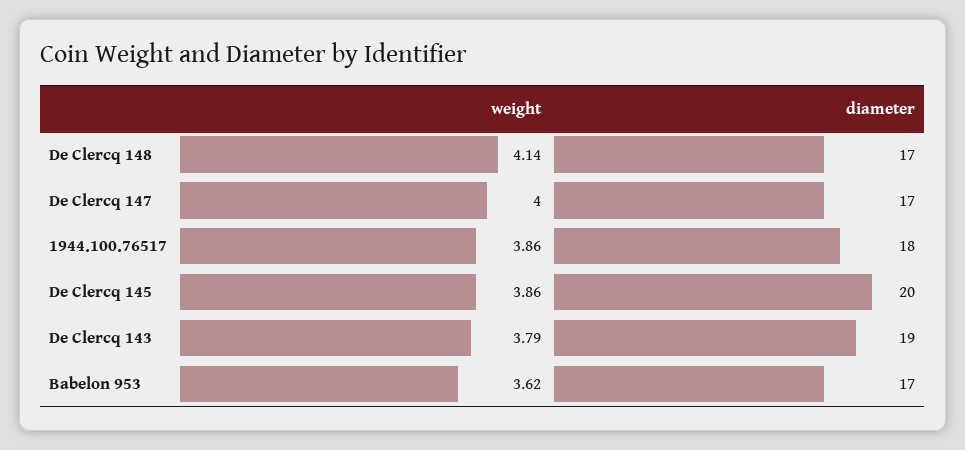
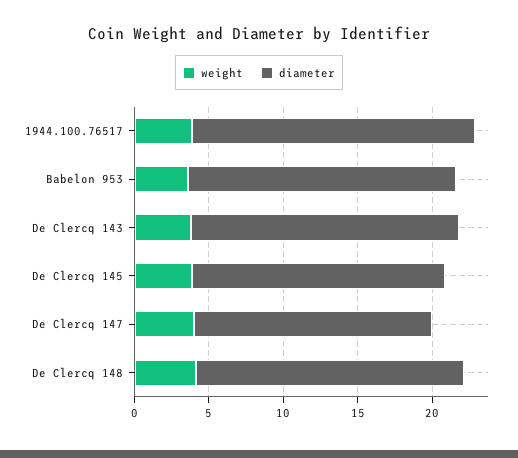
diameter, De Clercq 148: 17 -> 18
diameter, De Clercq 147: 17 -> 16
diameter, 1944.100.76517: 18 -> 19
diameter, De Clercq 145: 20 -> 17
diameter, De Clercq 143: 19 -> 18
diameter, Babelon 953: 17 -> 18

